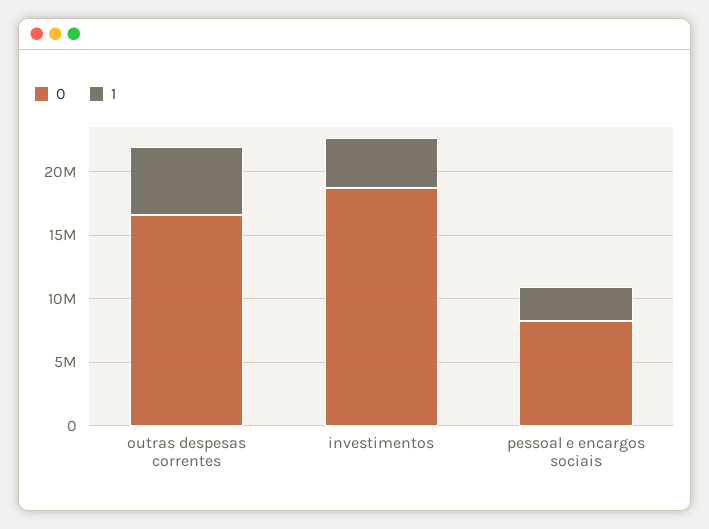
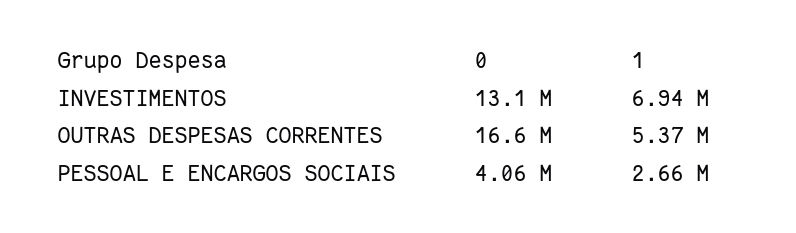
0, investimentos: 19000000 -> 13100000
1, investimentos: 4000000 -> 6940000
0, pessoal e encargos sociais: 8000000 -> 4060000

